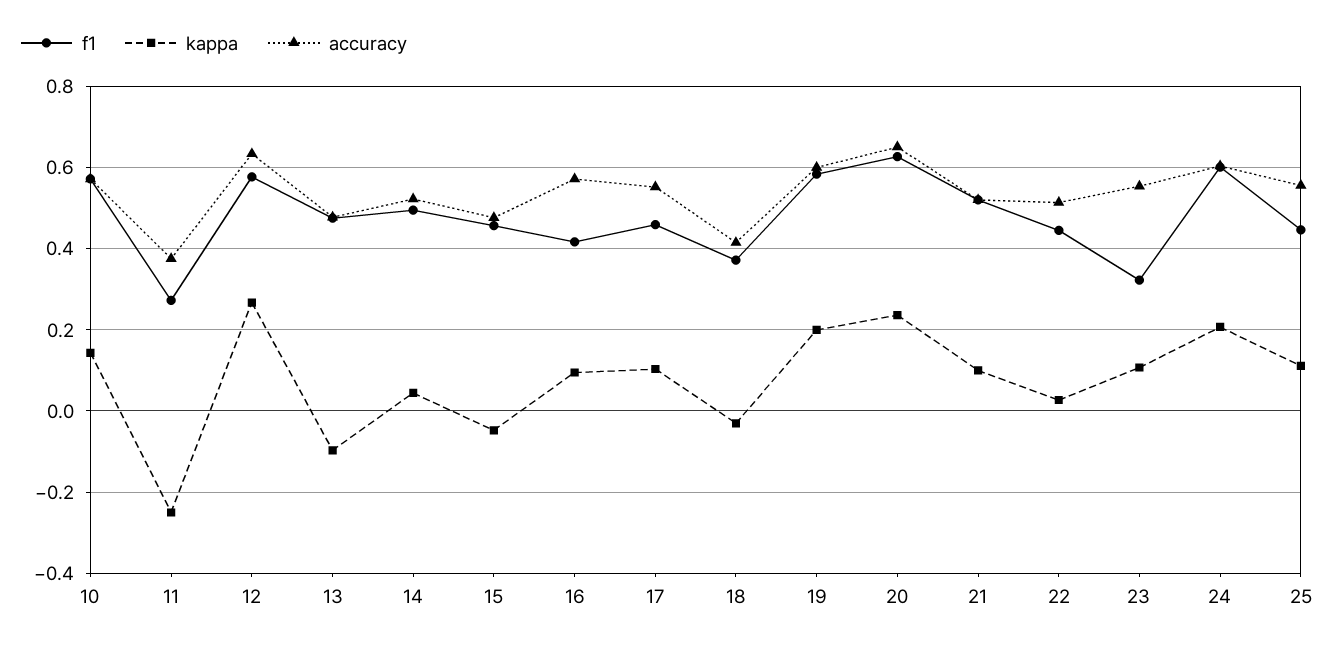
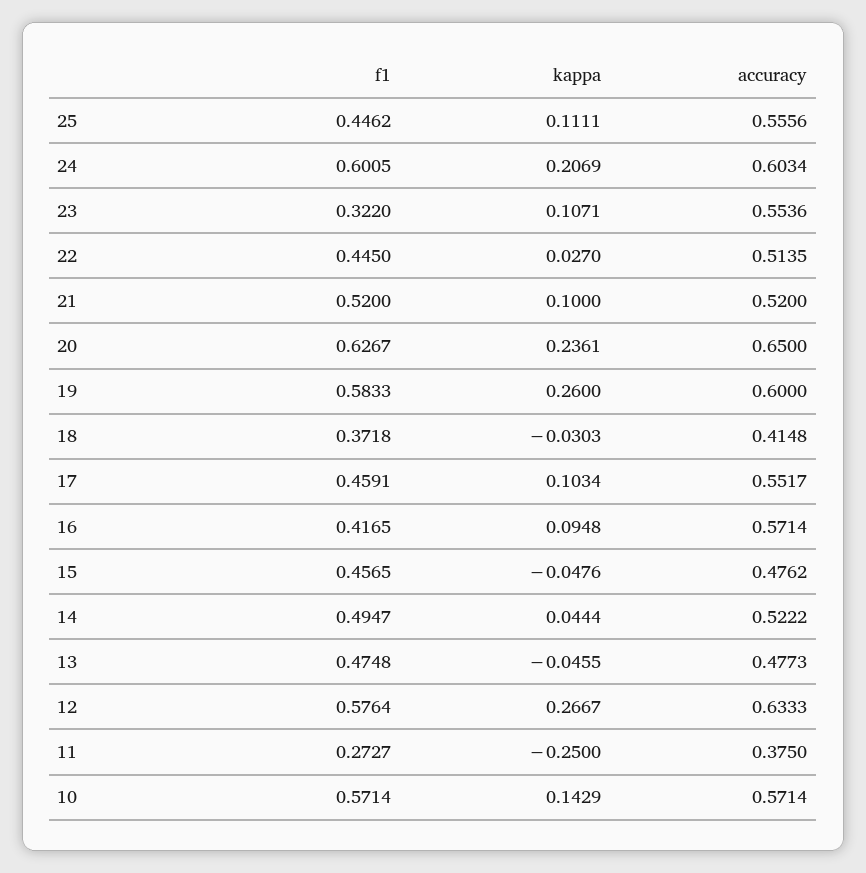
kappa, 13: -0.1 -> -0.0455
kappa, 19: 0.2 -> 0.26

